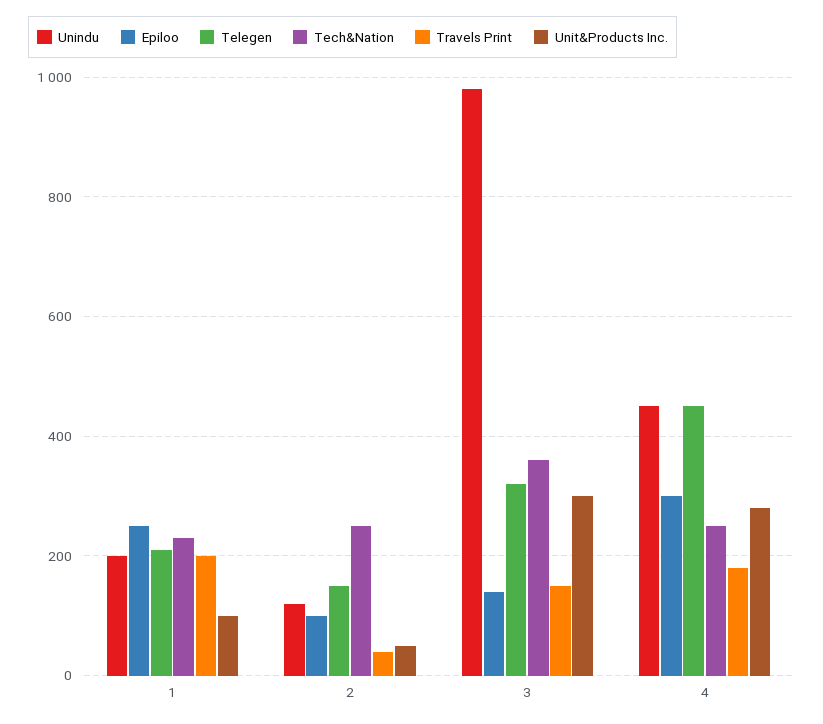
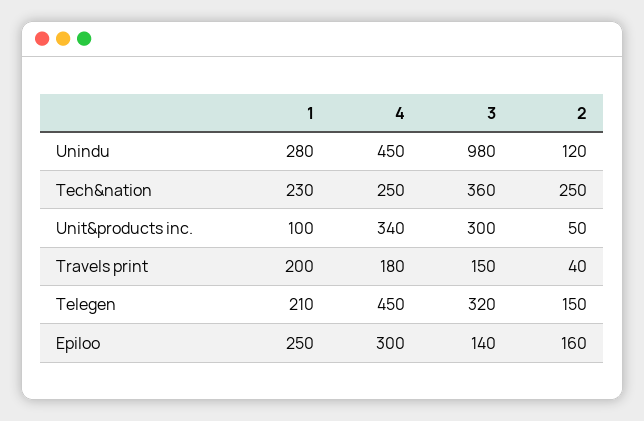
Unindu, 1: 200 -> 280
Epiloo, 2: 100 -> 160
Unit&Products Inc., 4: 280 -> 340

